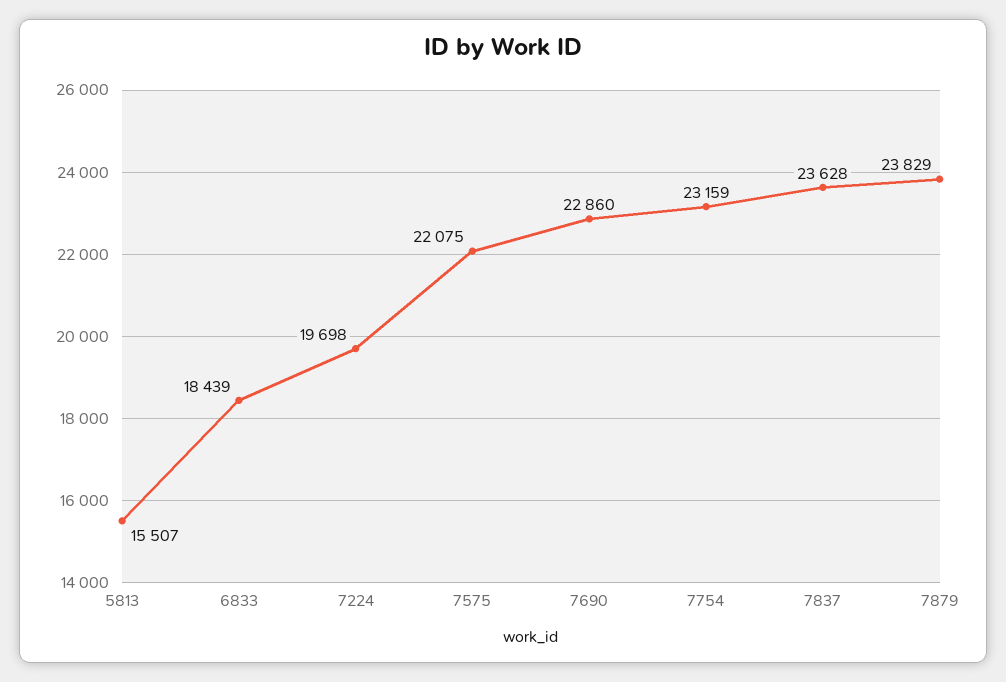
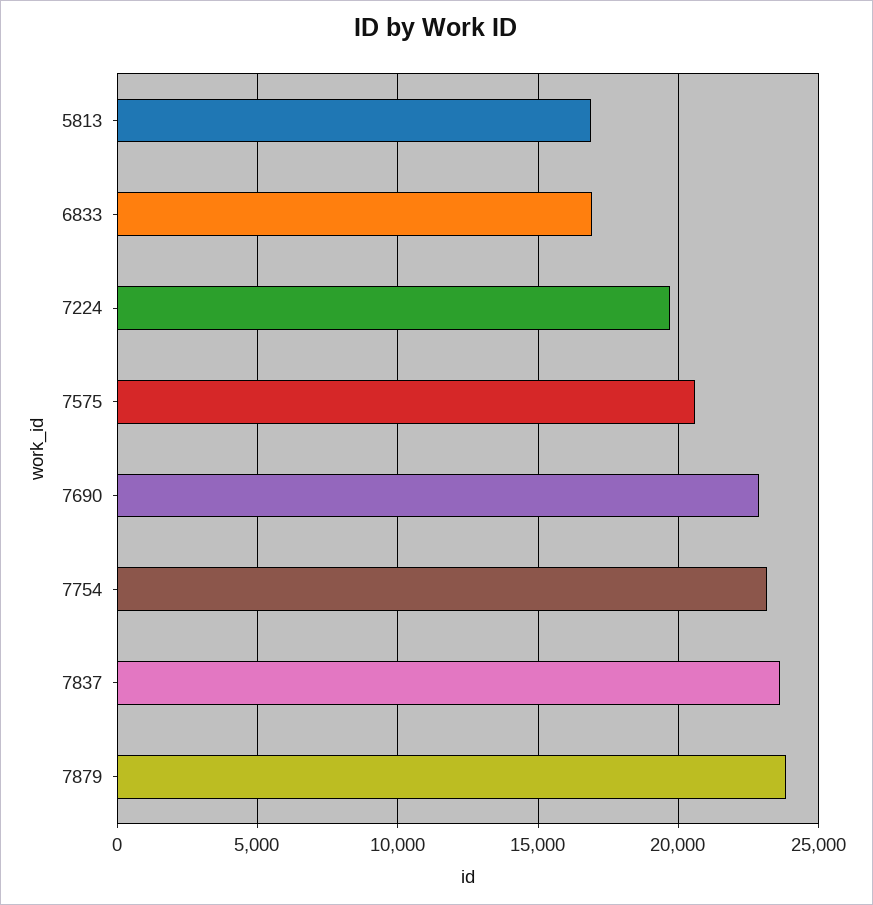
5813: 15507 -> 17000
6833: 18439 -> 17000
7575: 22075 -> 20500

